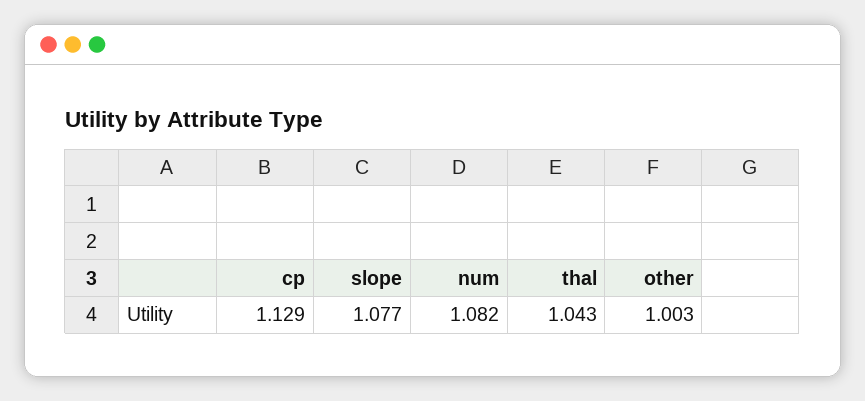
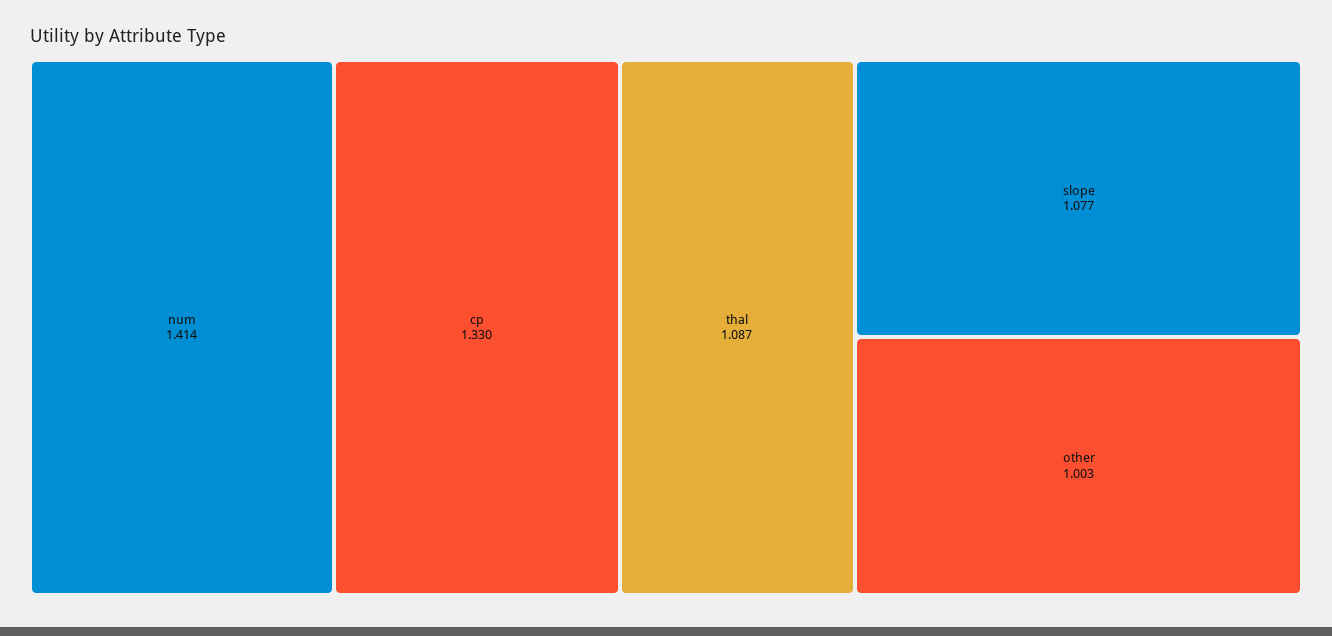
cp: 1.129 -> 1.33
num: 1.082 -> 1.414
thal: 1.043 -> 1.087

